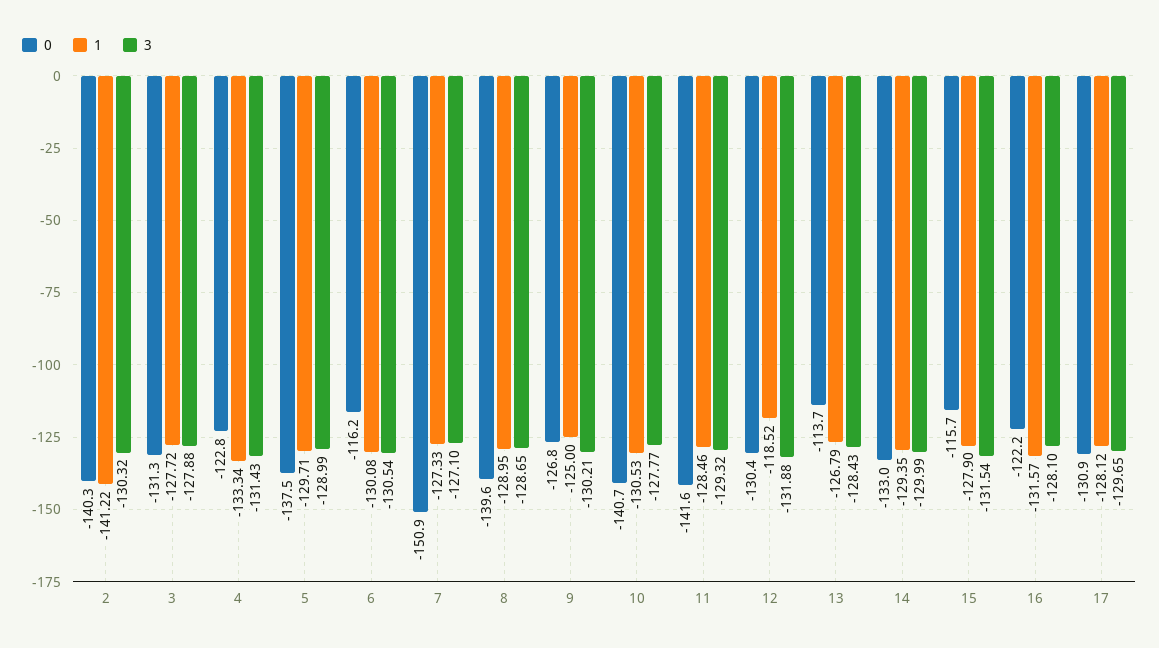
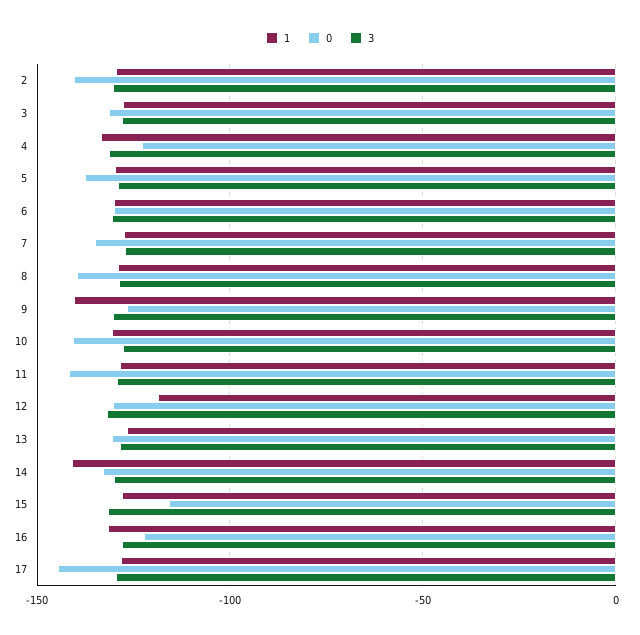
1, 2: -141.22 -> -130
0, 6: -116.2 -> -130
0, 7: -150.9 -> -135
1, 9: -125 -> -140
0, 13: -113.7 -> -130
1, 14: -129.35 -> -140
0, 17: -130.9 -> -145

